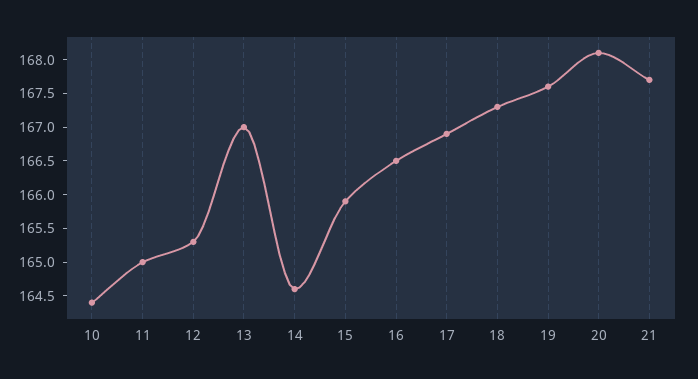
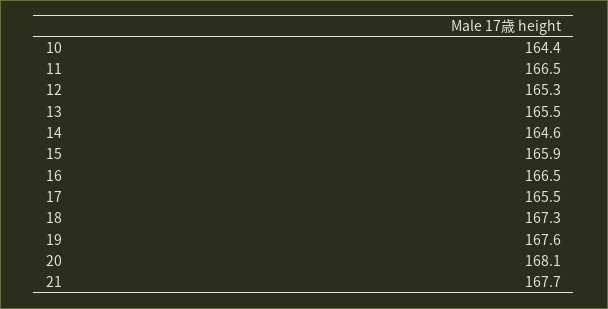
11: 165 -> 166.5
13: 167 -> 165.5
17: 167 -> 165.5

